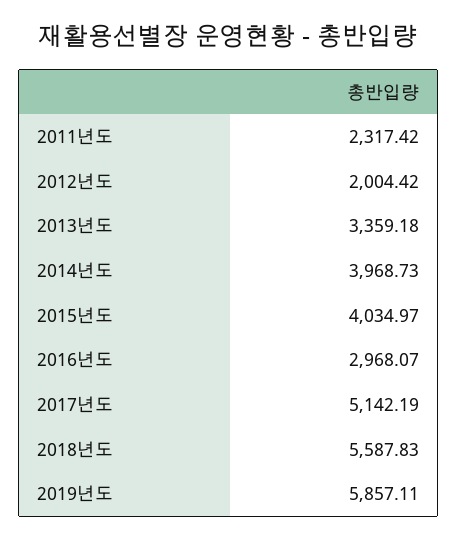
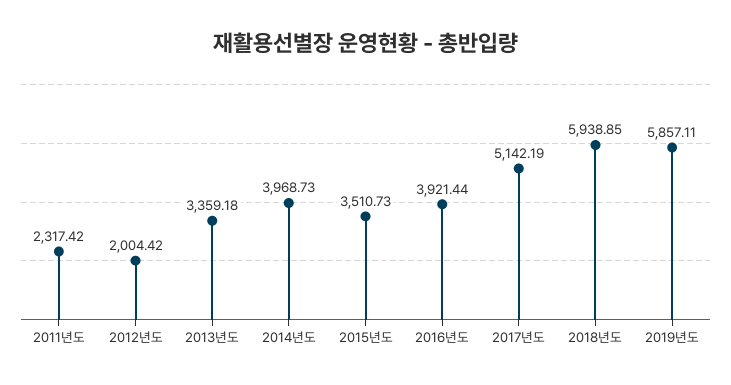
2015년도: 4034.97 -> 3510.73
2016년도: 2968.07 -> 3921.44
2018년도: 5587.83 -> 5938.85

